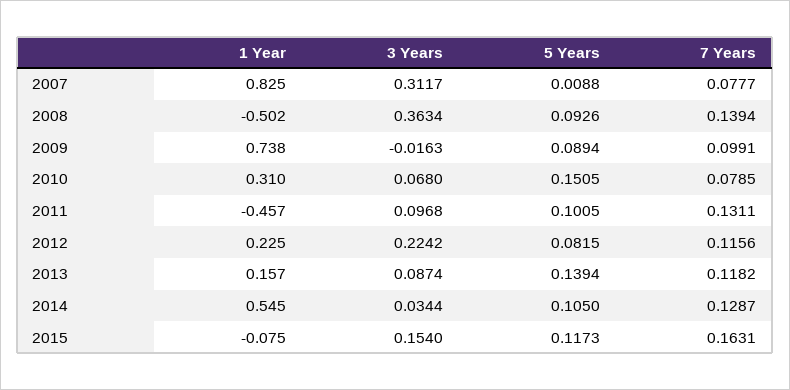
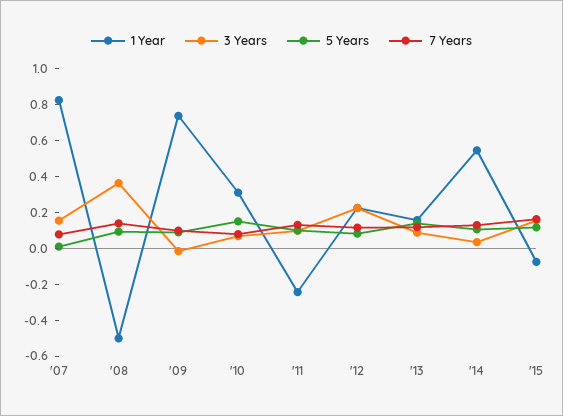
3 Years, 2007: 0.3117 -> 0.15
1 Year, 2011: -0.457 -> -0.25

